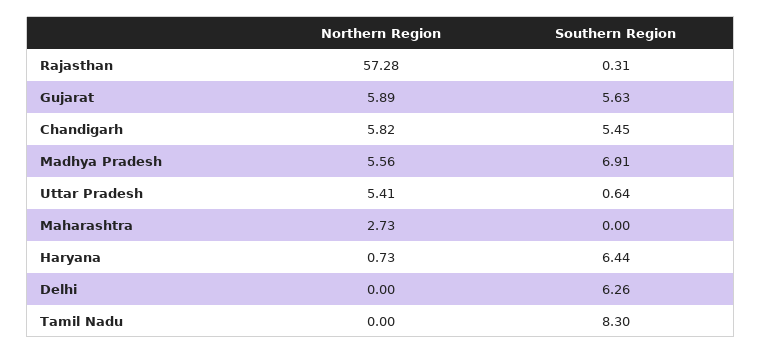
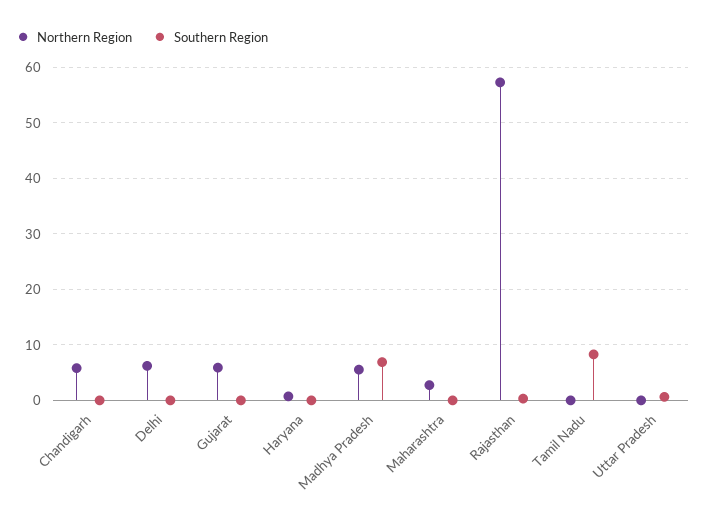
Southern Region, Gujarat: 5.63 -> 0
Southern Region, Chandigarh: 5.45 -> 0
Northern Region, Uttar Pradesh: 5.41 -> 0
Southern Region, Haryana: 6.44 -> 0
Northern Region, Delhi: 0 -> 6
Southern Region, Delhi: 6.26 -> 0

